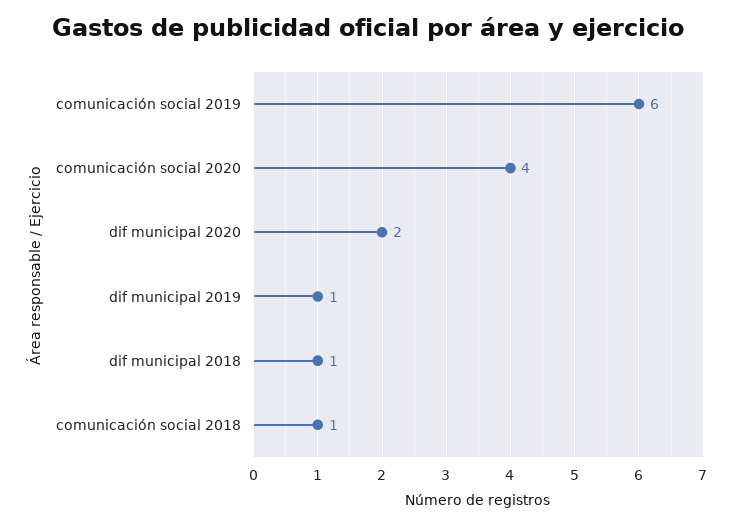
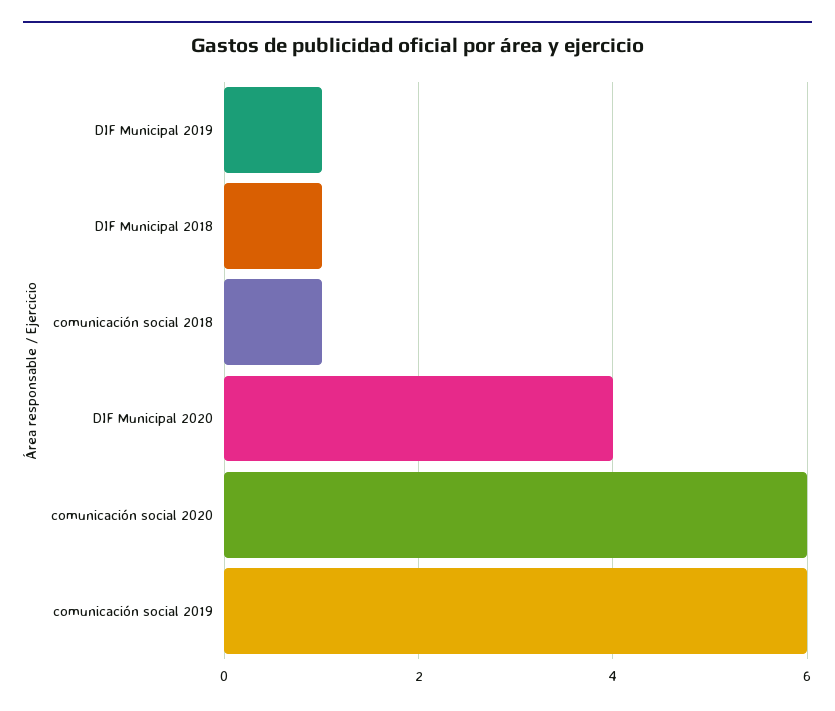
comunicación social 2020: 4 -> 6
dif municipal 2020: 2 -> 4

